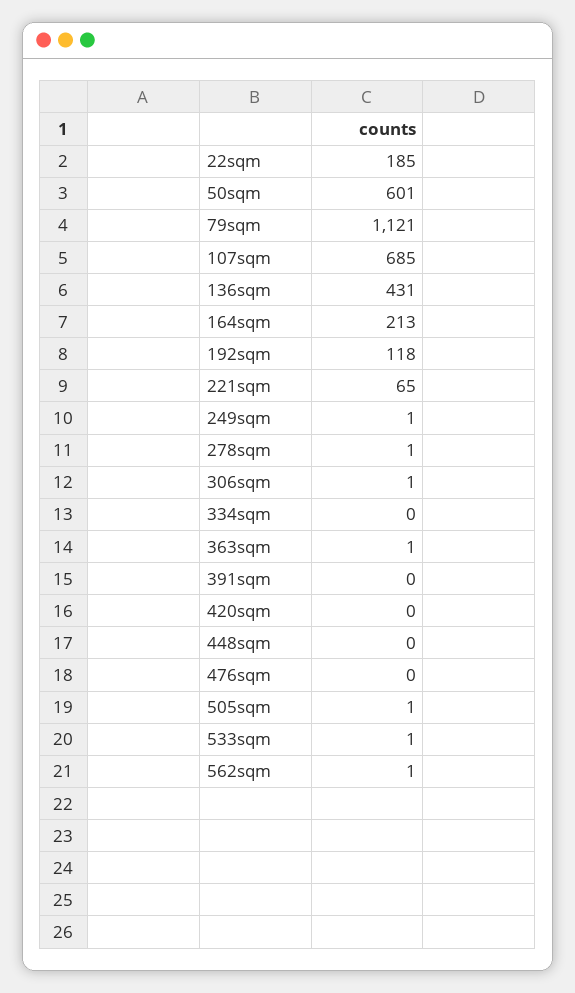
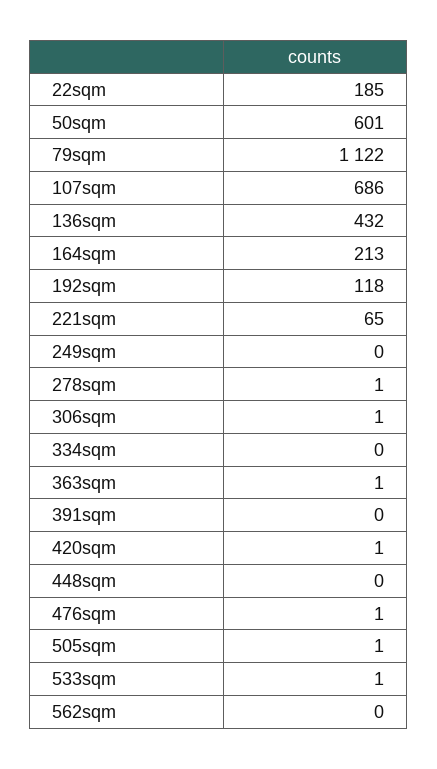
79sqm: 1121 -> 1122
107sqm: 685 -> 686
136sqm: 431 -> 432
249sqm: 1 -> 0
420sqm: 0 -> 1
476sqm: 0 -> 1
562sqm: 1 -> 0

